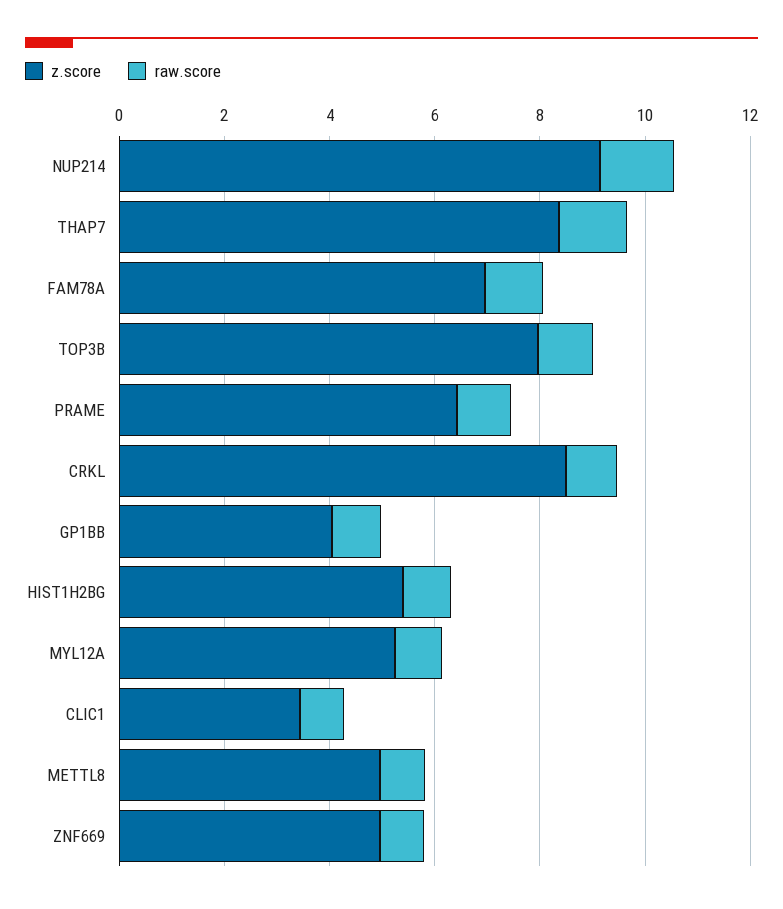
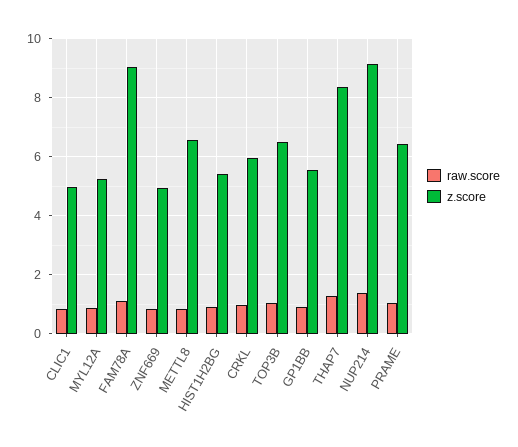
z.score, FAM78A: 7 -> 9
z.score, TOP3B: 8 -> 6.5
z.score, CRKL: 8.5 -> 6
z.score, GP1BB: 4 -> 5.5
z.score, CLIC1: 3.5 -> 5
z.score, METTL8: 5 -> 6.5

